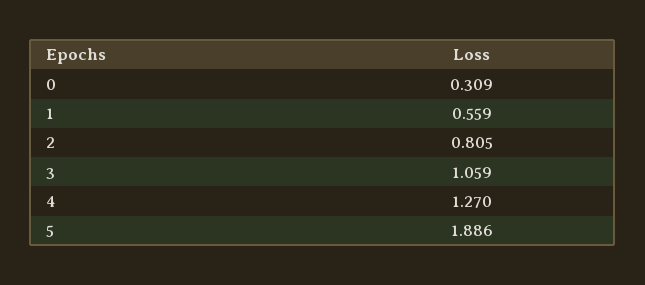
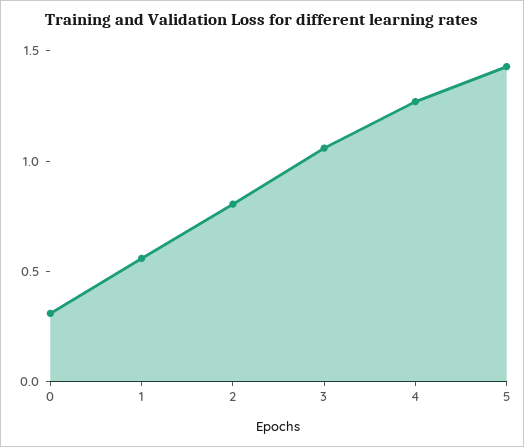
5: 1.886 -> 1.4

